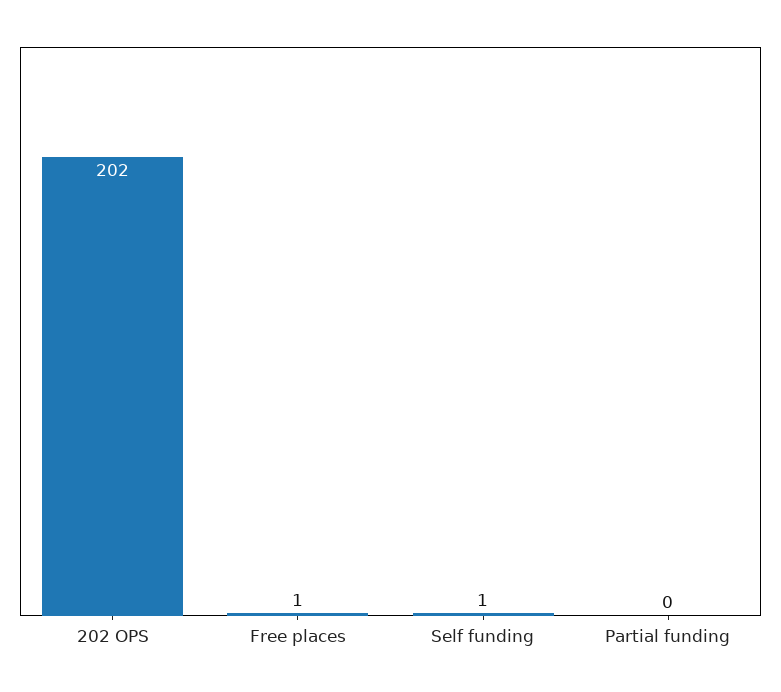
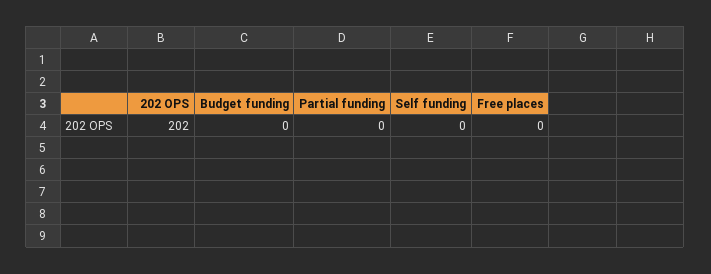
Free places: 1 -> 0
Self funding: 1 -> 0
Budget funding: none -> 0

